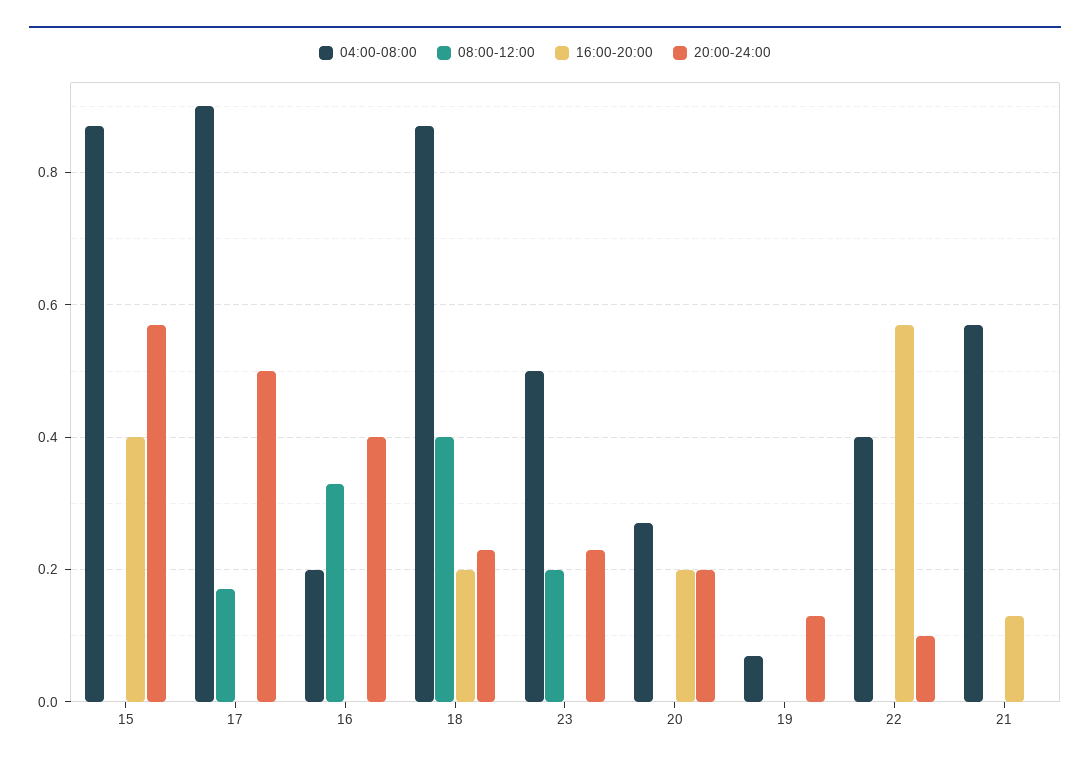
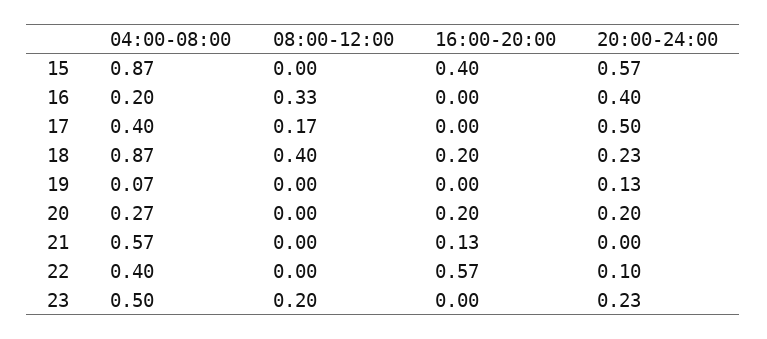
04:00-08:00, 17: 0.9 -> 0.4

